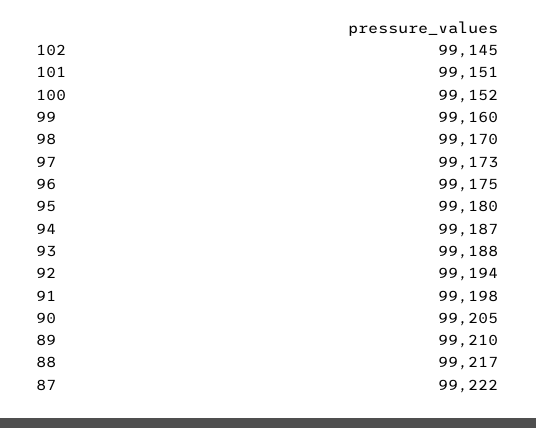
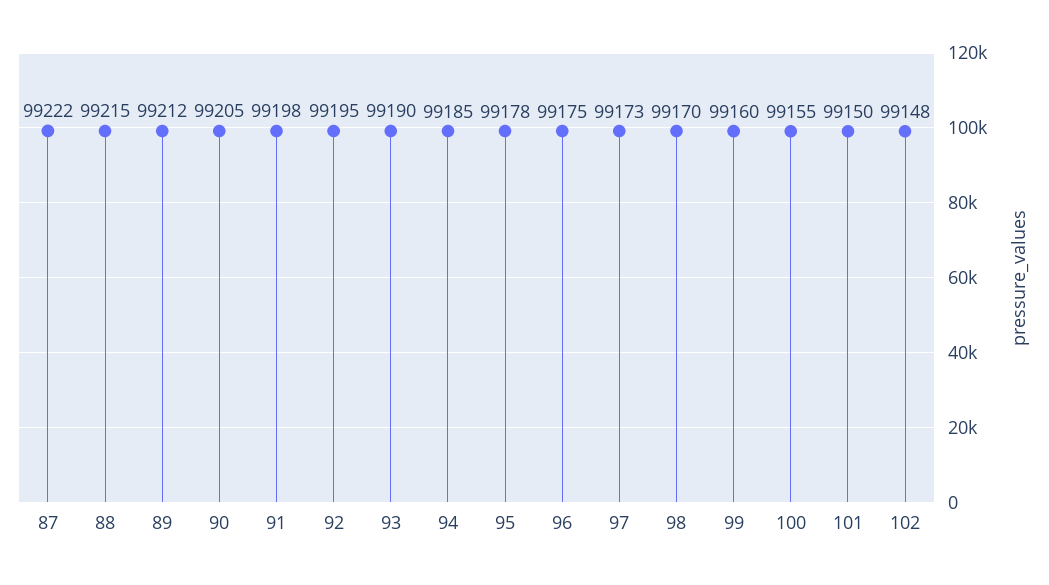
102: 99145 -> 99148
101: 99151 -> 99150
100: 99152 -> 99155
95: 99180 -> 99178
94: 99187 -> 99185
93: 99188 -> 99190
92: 99194 -> 99195
89: 99210 -> 99212
88: 99217 -> 99215

